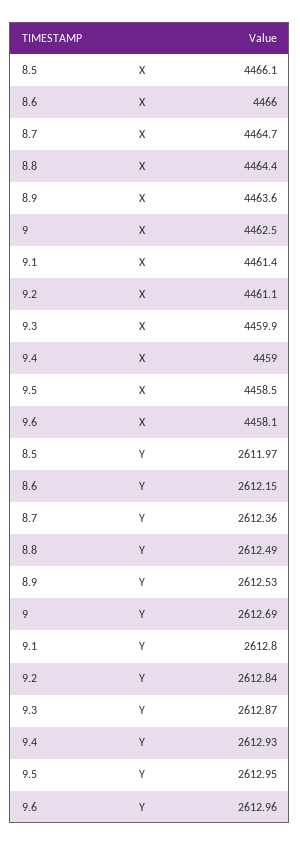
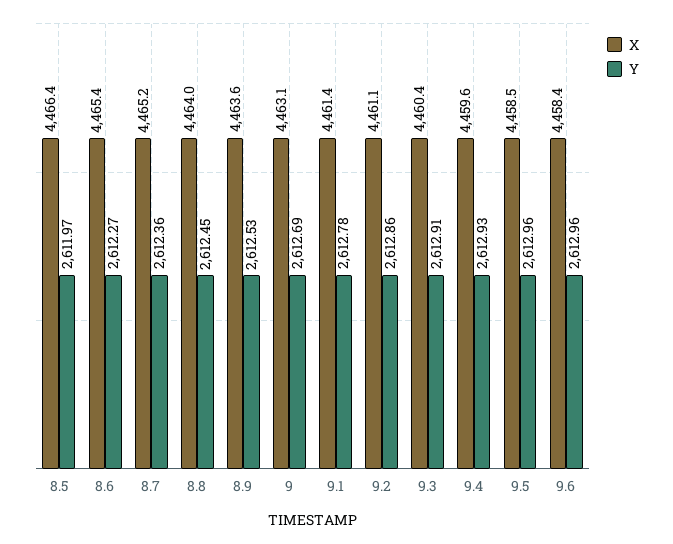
X, 8.5: 4466.1 -> 4466.4
X, 8.6: 4466 -> 4465.4
X, 8.7: 4464.7 -> 4465.2
X, 8.8: 4464.4 -> 4464
X, 9: 4462.5 -> 4463.1
X, 9.3: 4459.9 -> 4460.4
X, 9.4: 4459 -> 4459.6
X, 9.6: 4458.1 -> 4458.4
Y, 8.6: 2612.15 -> 2612.27
Y, 8.8: 2612.49 -> 2612.45
Y, 9.1: 2612.8 -> 2612.78
Y, 9.2: 2612.84 -> 2612.86
Y, 9.3: 2612.87 -> 2612.91
Y, 9.5: 2612.95 -> 2612.96

